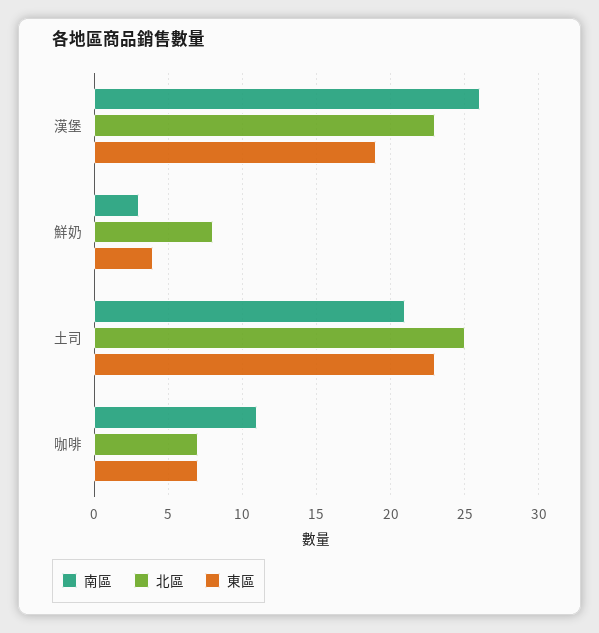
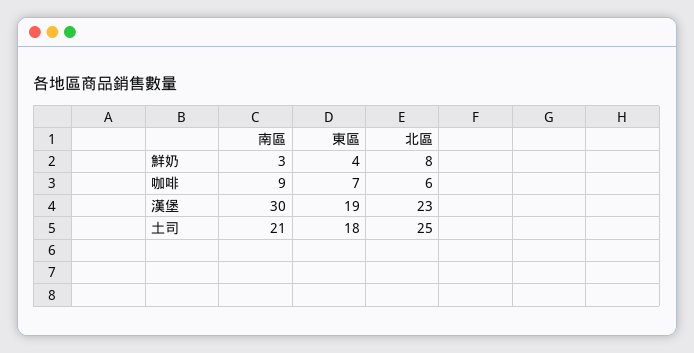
南區, 漢堡: 26 -> 30
東區, 土司: 23 -> 18
南區, 咖啡: 11 -> 9
北區, 咖啡: 7 -> 6

